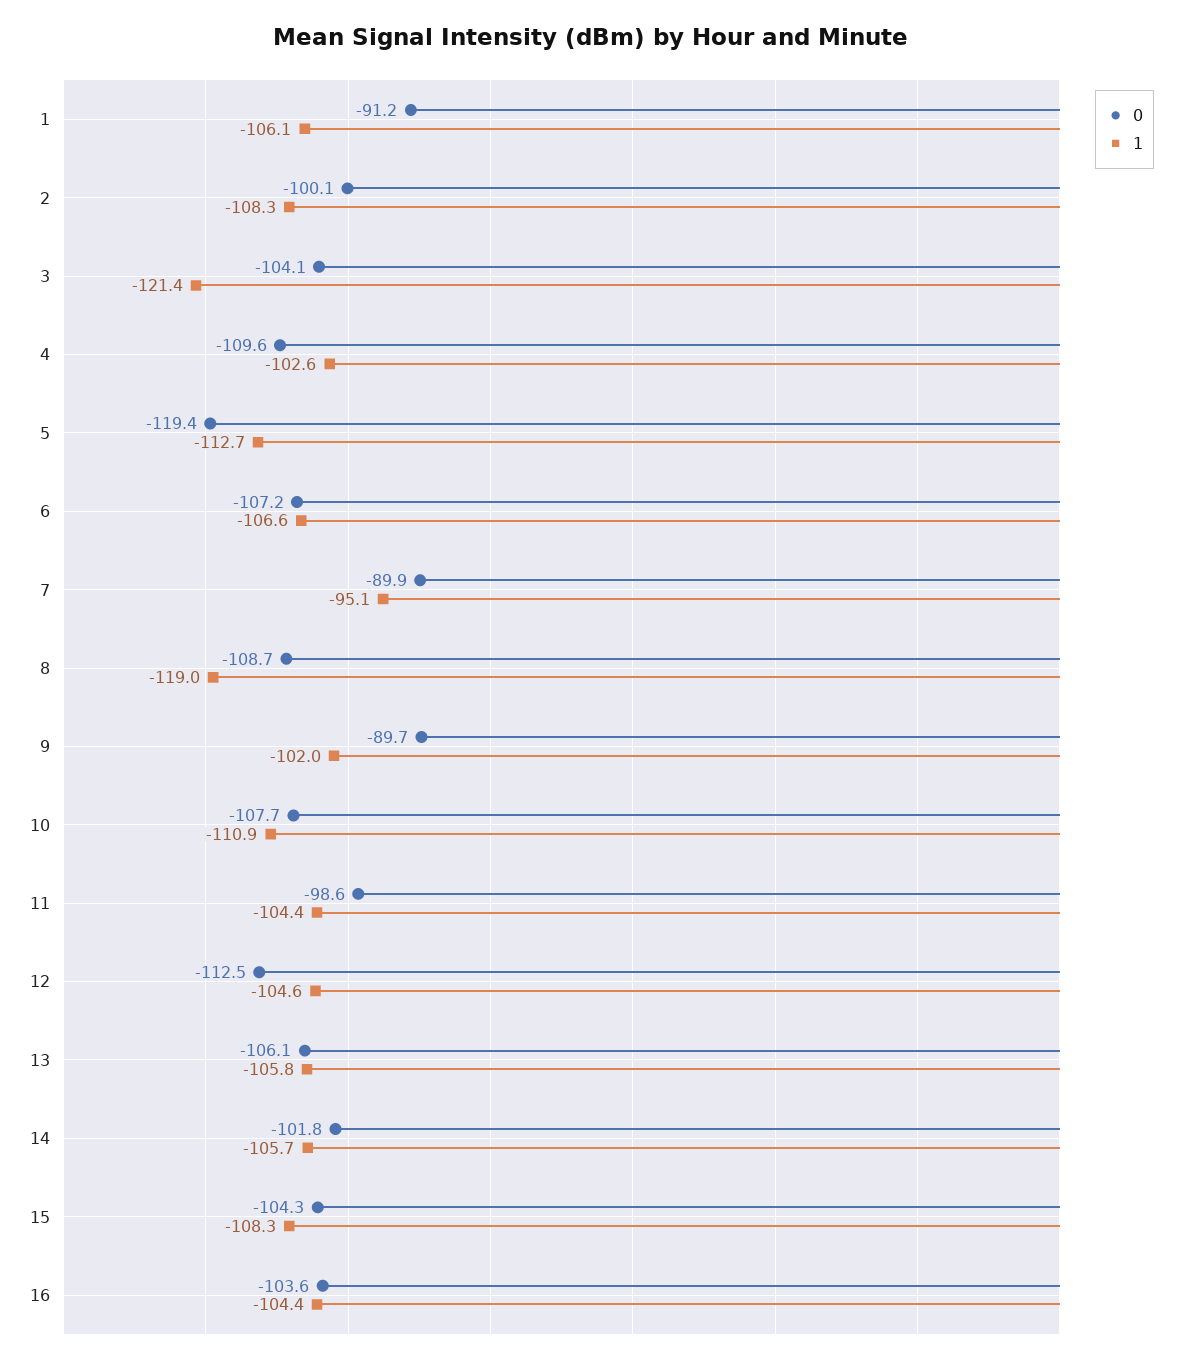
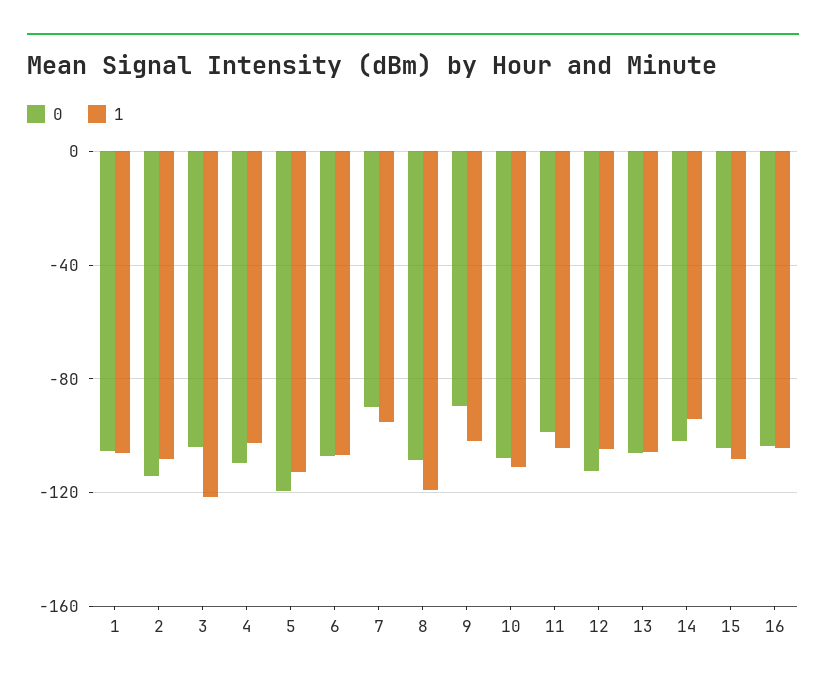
0, 1: -91.2 -> -105
0, 2: -100.1 -> -115
1, 14: -105.7 -> -95

